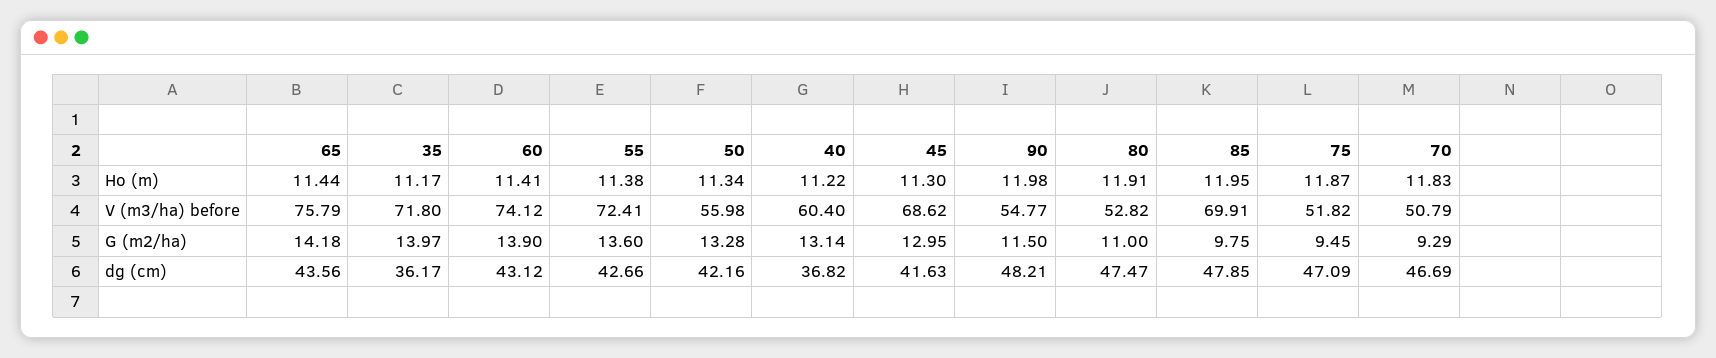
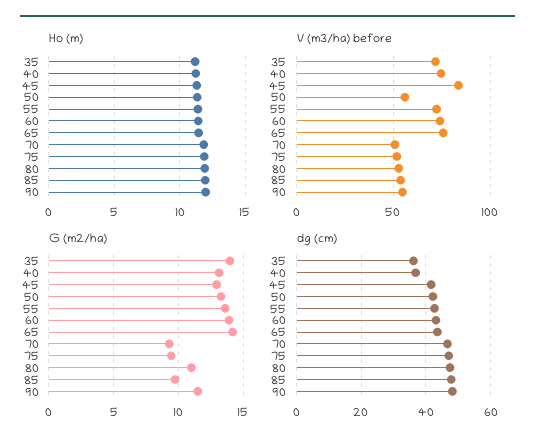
V (m3/ha) before, 40: 60.4 -> 75
V (m3/ha) before, 45: 68.62 -> 85
V (m3/ha) before, 85: 69.91 -> 55

